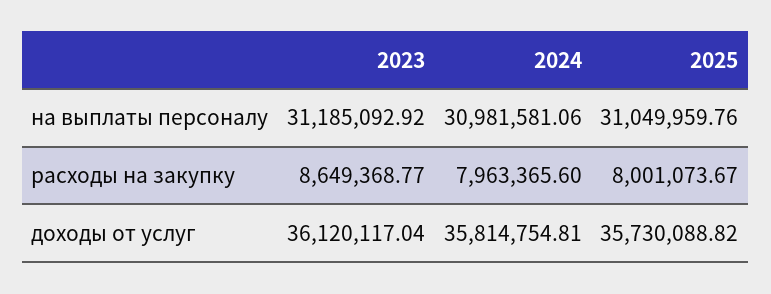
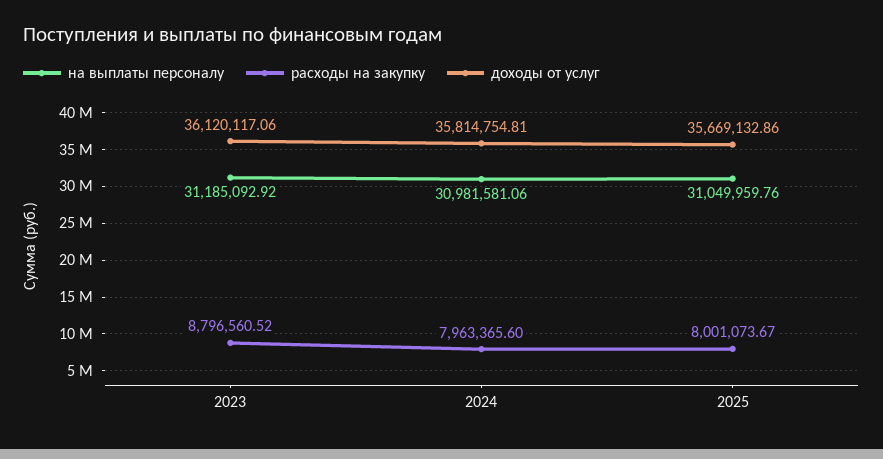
расходы на закупку, 2023: 8649368.77 -> 8796560.52
доходы от услуг, 2023: 36120117.04 -> 36120117.06
доходы от услуг, 2025: 35730088.82 -> 35669132.86

